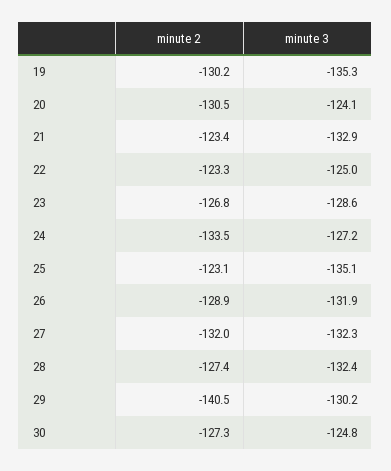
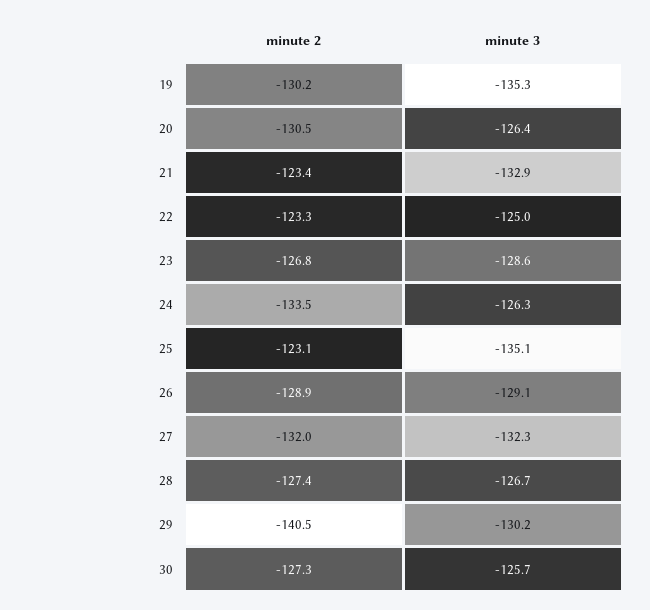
minute 3, 20: -124.1 -> -126.4
minute 3, 24: -127.2 -> -126.3
minute 3, 26: -131.9 -> -129.1
minute 3, 28: -132.4 -> -126.7
minute 3, 30: -124.8 -> -125.7

